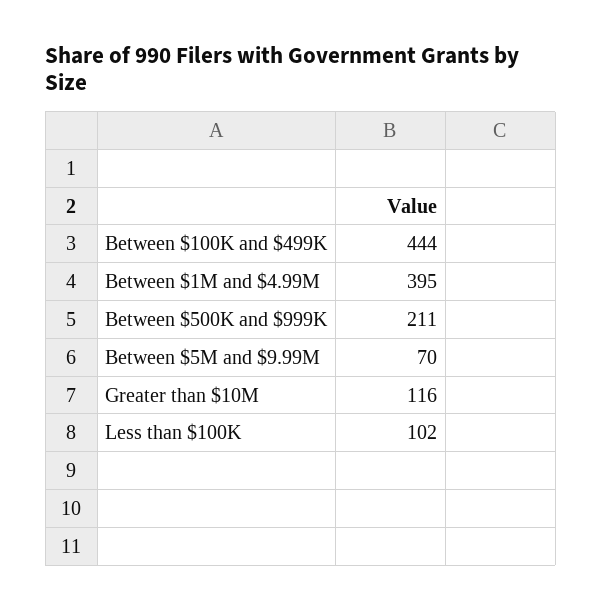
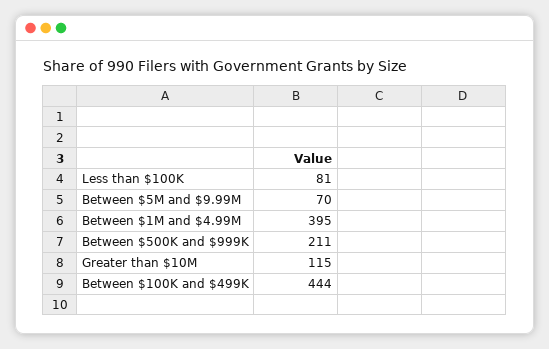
Greater than $10M: 116 -> 115
Less than $100K: 102 -> 81

